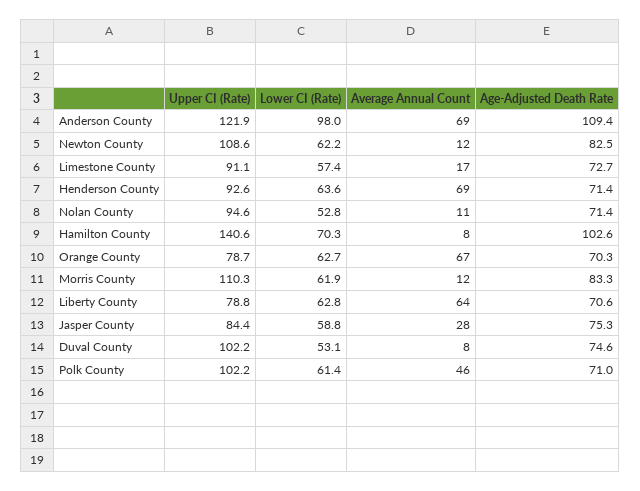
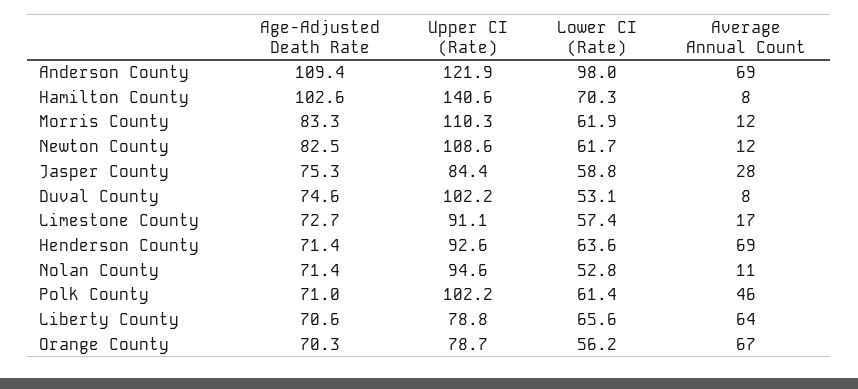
Lower CI (Rate), Newton County: 62.2 -> 61.7
Lower CI (Rate), Orange County: 62.7 -> 56.2
Lower CI (Rate), Liberty County: 62.8 -> 65.6

